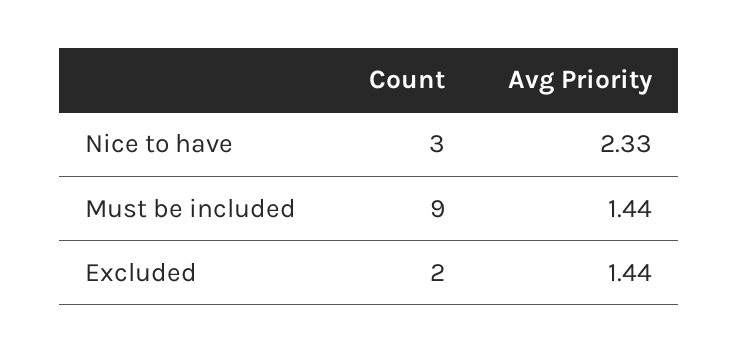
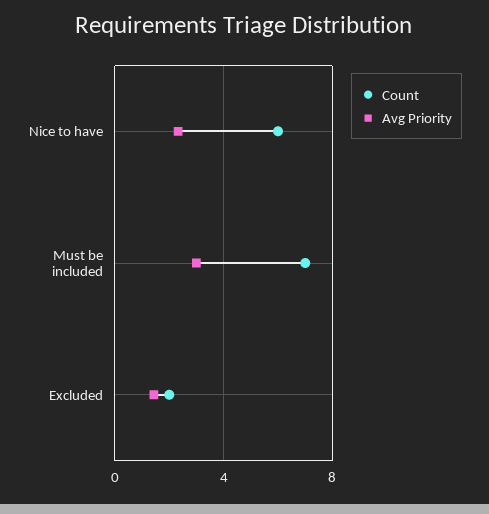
Count, Nice to have: 3 -> 6
Count, Must be included: 9 -> 7
Avg Priority, Must be included: 1.44 -> 3

